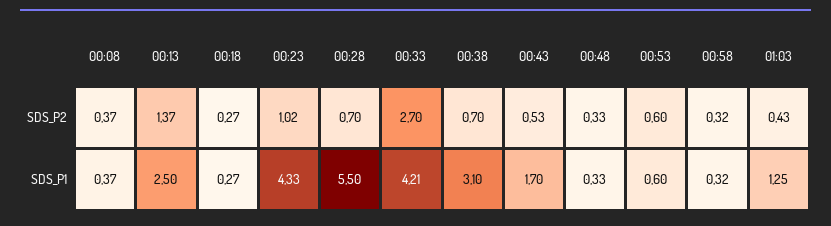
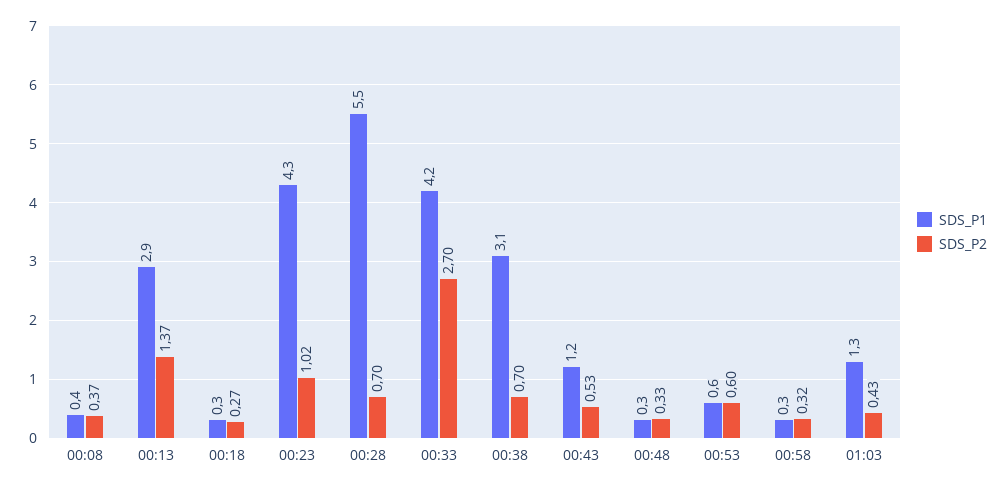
SDS_P1, 00:13: 2.5 -> 2.9
SDS_P1, 00:43: 1.7 -> 1.2

